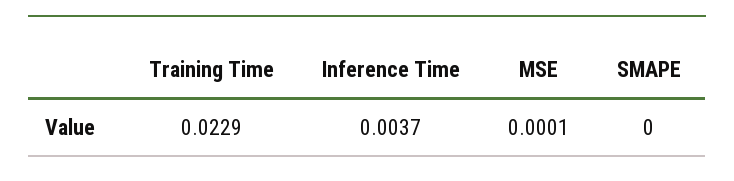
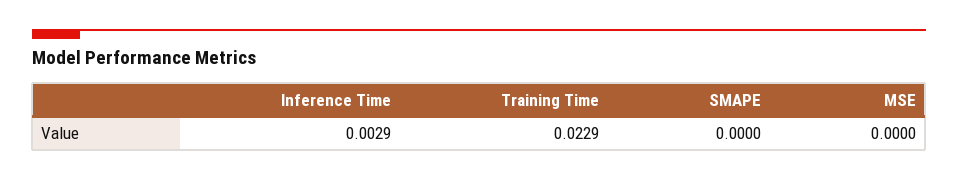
Inference Time: 0.0037 -> 0.0029
MSE: 0.0001 -> 0

